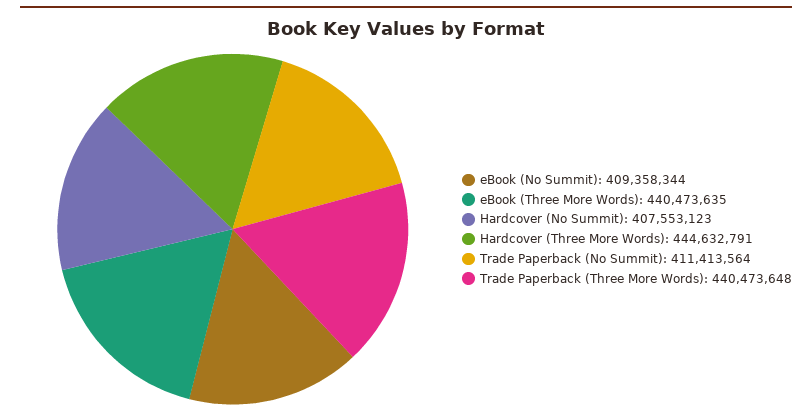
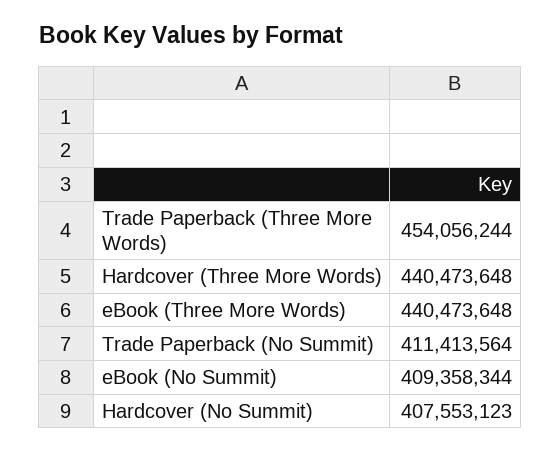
eBook (Three More Words): 440473635 -> 440473648
Hardcover (Three More Words): 444632791 -> 440473648
Trade Paperback (Three More Words): 440473648 -> 454056244

